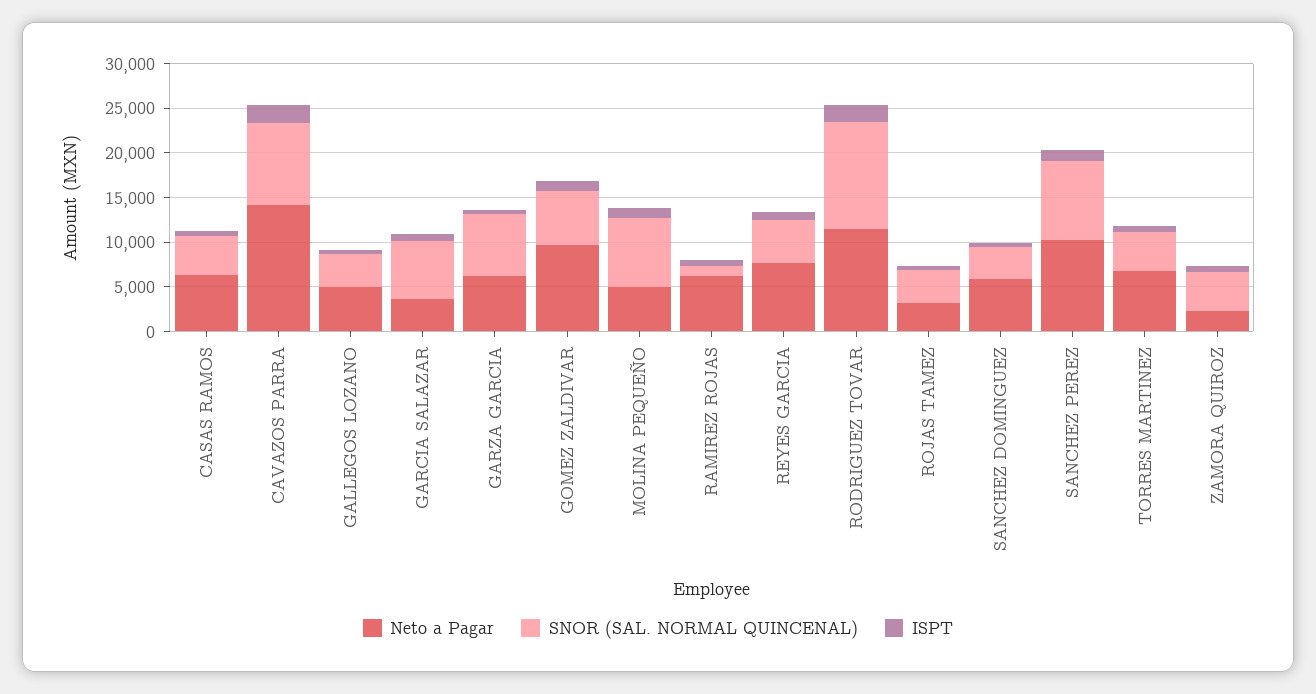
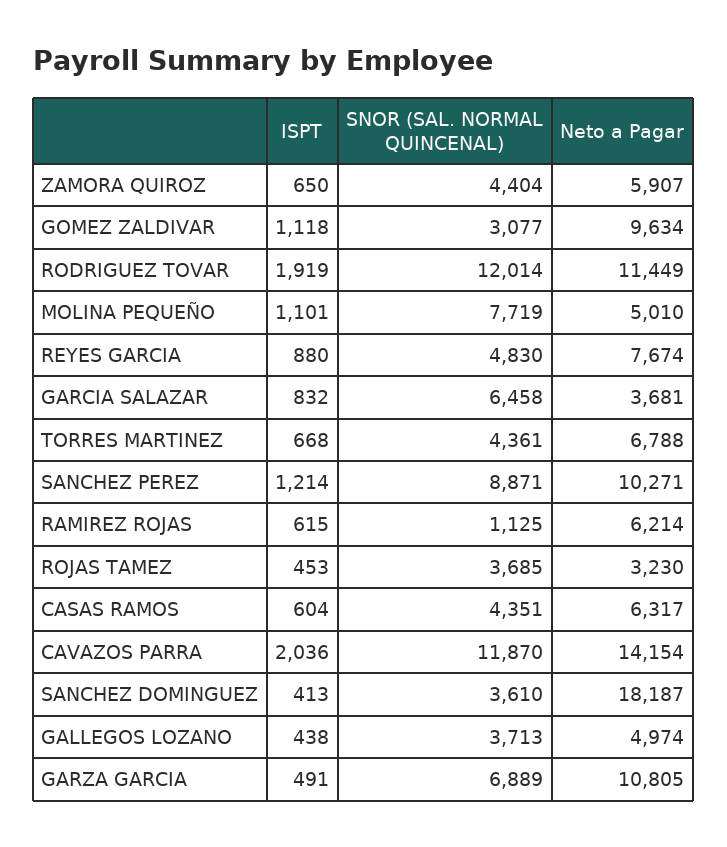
SNOR (SAL. NORMAL QUINCENAL), CAVAZOS PARRA: 9000 -> 11870
Neto a Pagar, GARZA GARCIA: 6000 -> 10805
SNOR (SAL. NORMAL QUINCENAL), GOMEZ ZALDIVAR: 6000 -> 3077
Neto a Pagar, SANCHEZ DOMINGUEZ: 6000 -> 18187
Neto a Pagar, ZAMORA QUIROZ: 2000 -> 5907

